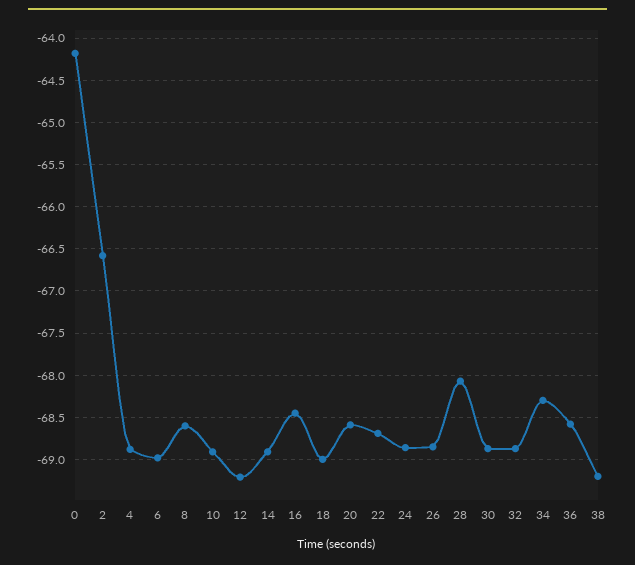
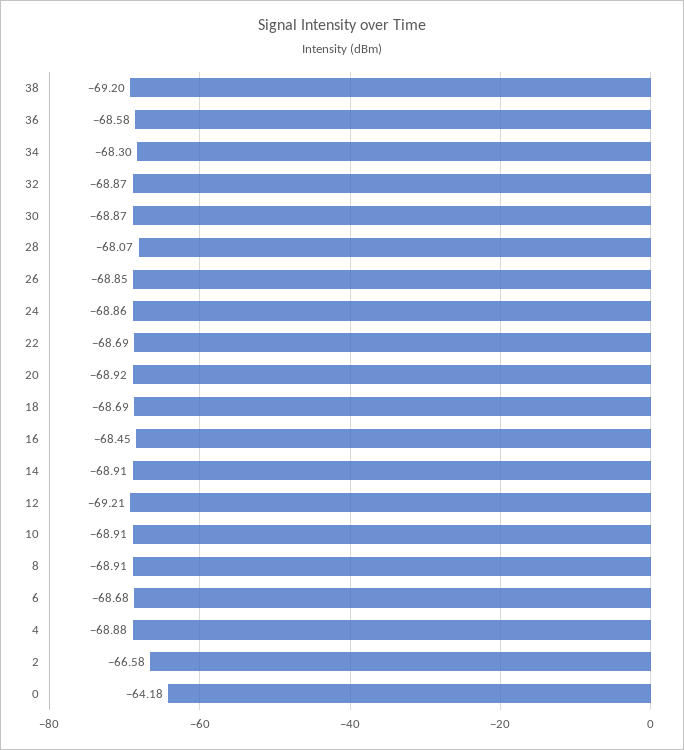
6: -69 -> -68.68
8: -68.6 -> -68.91
18: -69 -> -68.69
20: -68.6 -> -68.92

